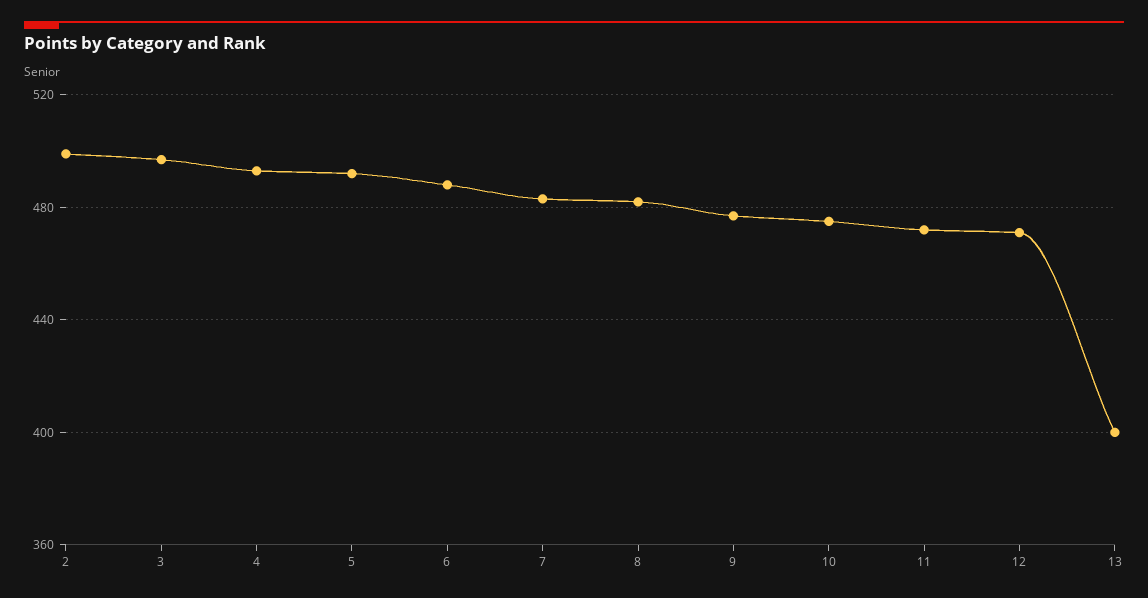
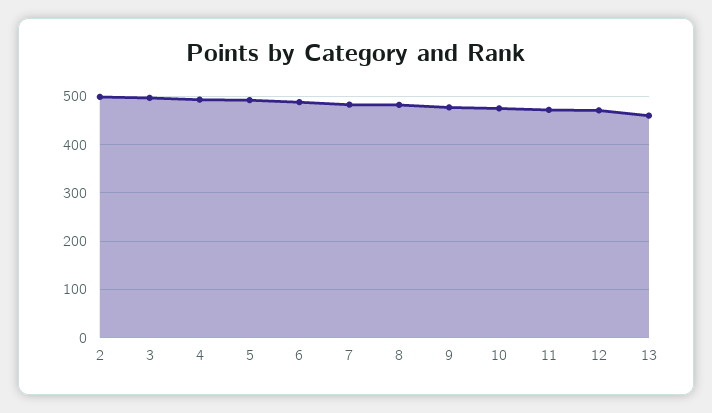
13: 400 -> 460

